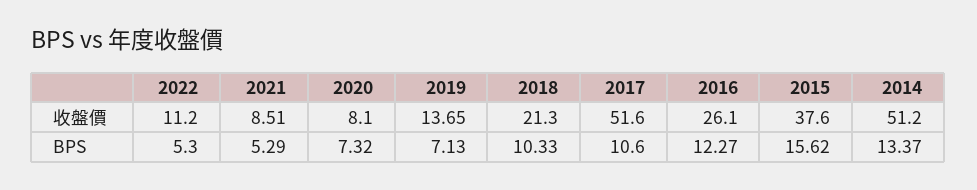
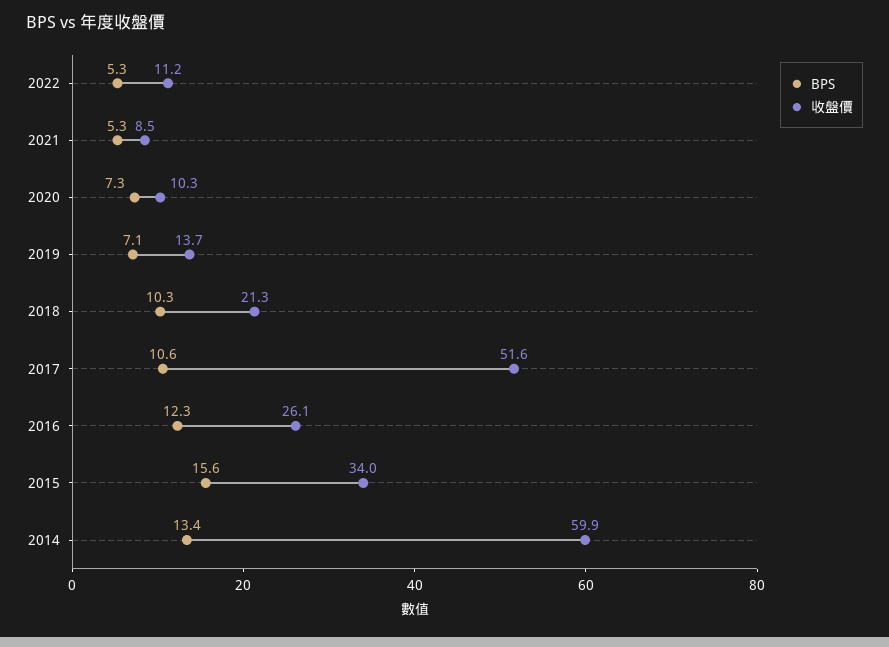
收盤價, 2020: 8.1 -> 10.3
收盤價, 2015: 37.6 -> 34
收盤價, 2014: 51.2 -> 59.9

